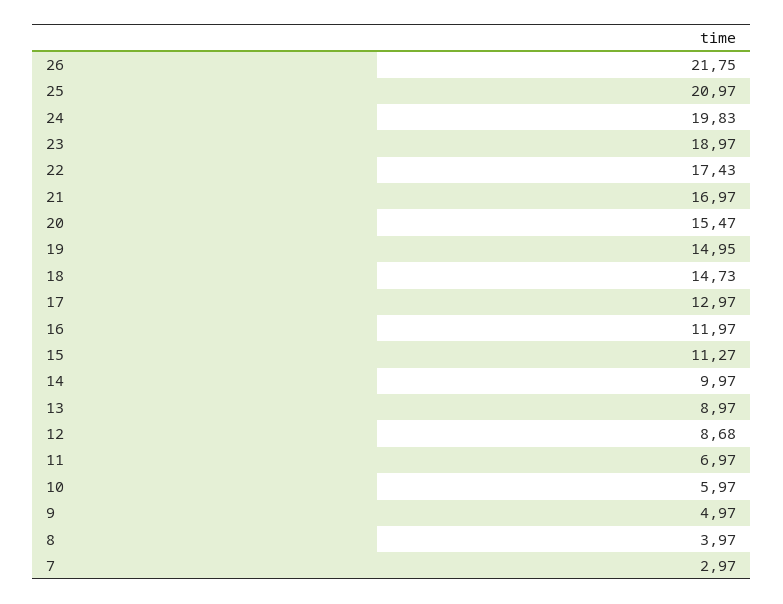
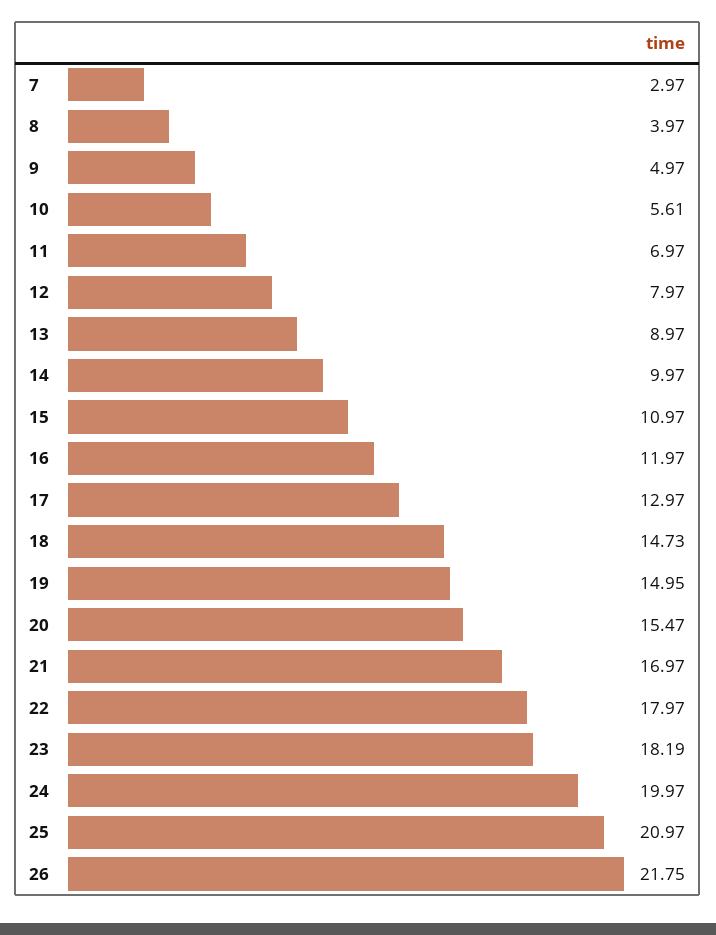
24: 19.83 -> 19.97
23: 18.97 -> 18.19
22: 17.43 -> 17.97
15: 11.27 -> 10.97
12: 8.68 -> 7.97
10: 5.97 -> 5.61

